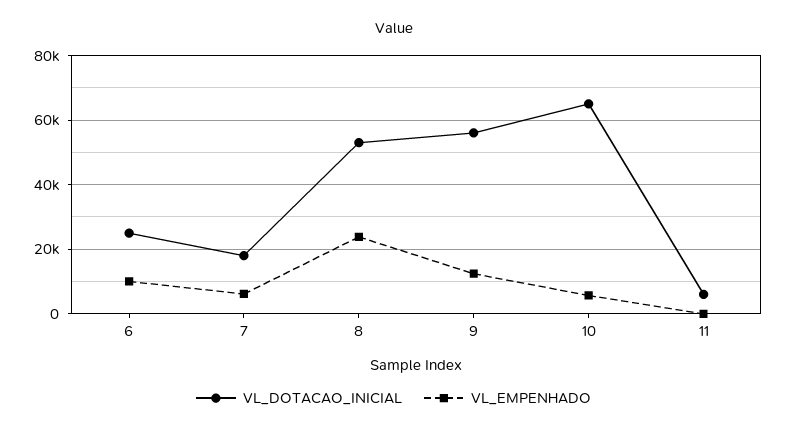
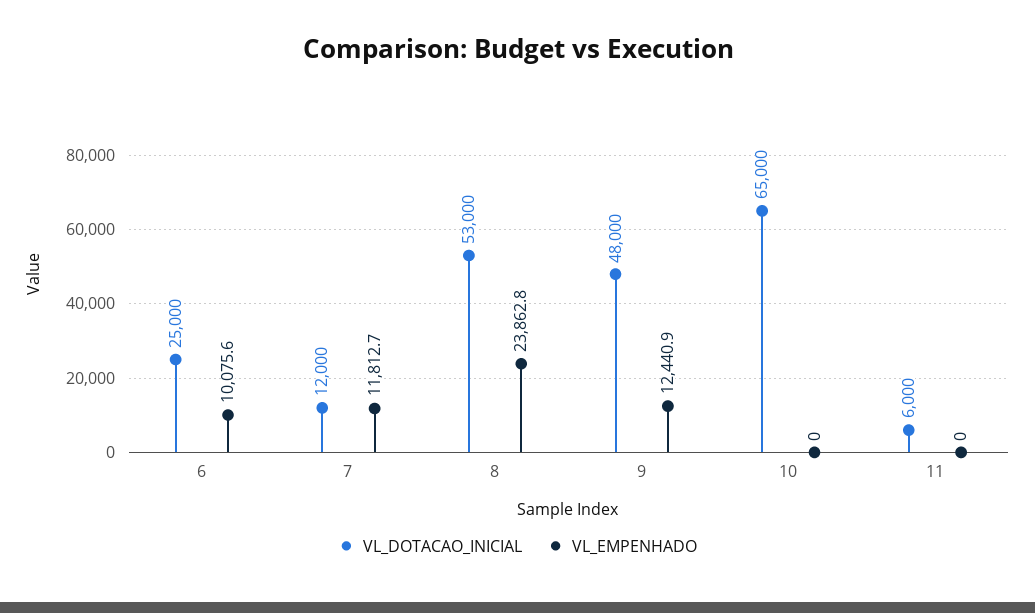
VL_DOTACAO_INICIAL, 7: 18000 -> 12000
VL_EMPENHADO, 7: 6000 -> 11812.7
VL_DOTACAO_INICIAL, 9: 56000 -> 48000
VL_EMPENHADO, 10: 6000 -> 0

